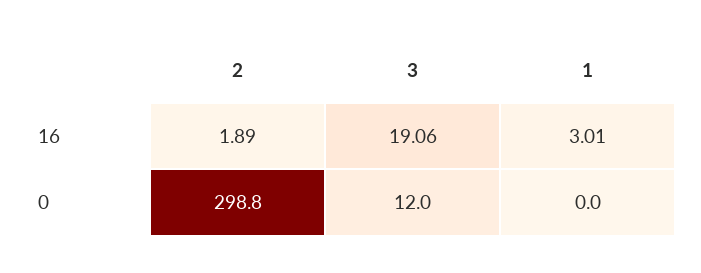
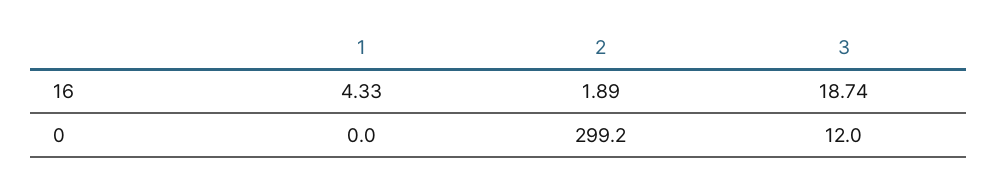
3, 16: 19.06 -> 18.74
1, 16: 3.01 -> 4.33
2, 0: 298.8 -> 299.2

